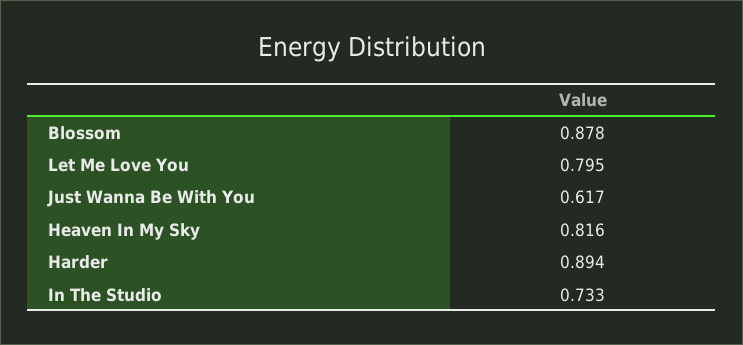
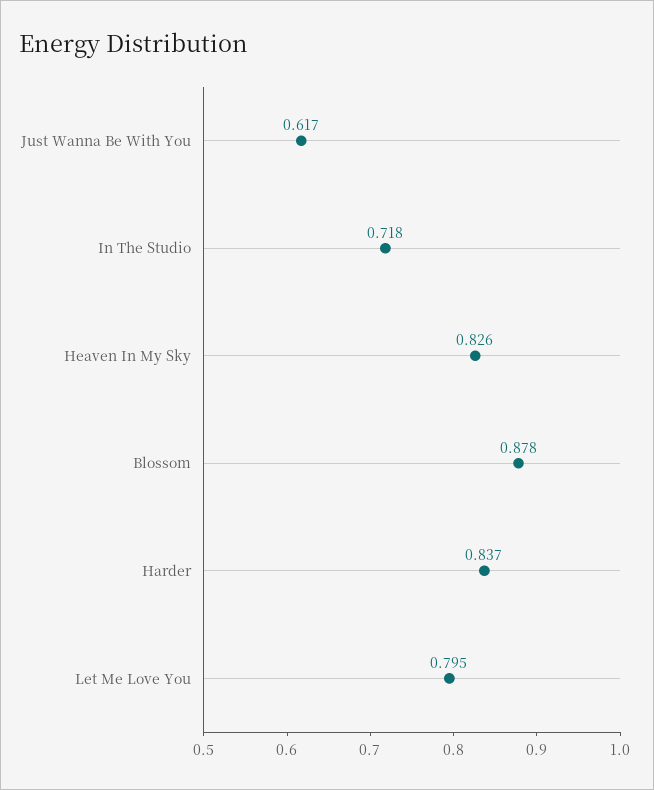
Heaven In My Sky: 0.816 -> 0.826
Harder: 0.894 -> 0.837
In The Studio: 0.733 -> 0.718

